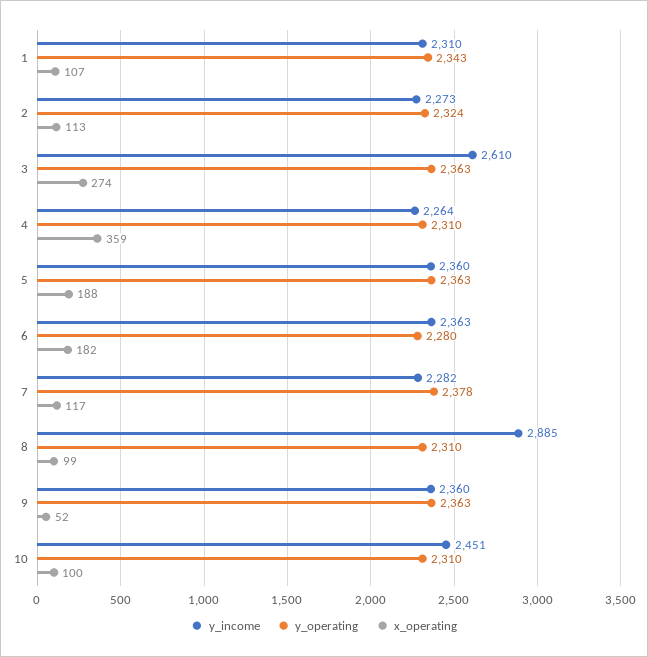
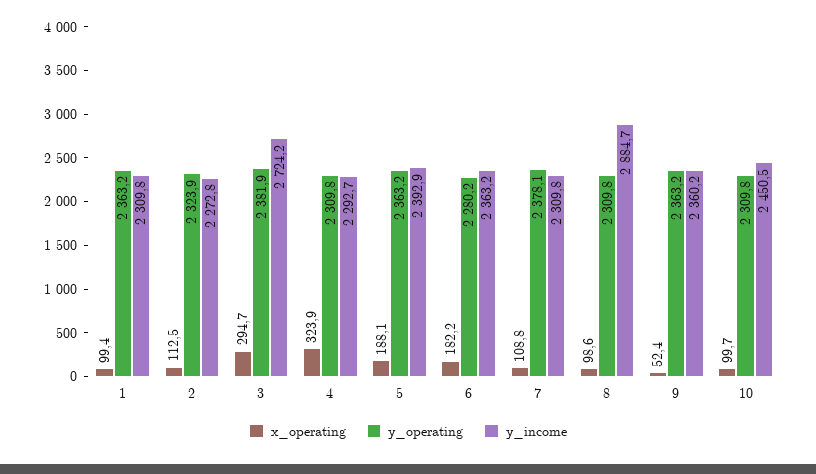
y_operating, 1: 2343 -> 2363.2
x_operating, 1: 107 -> 99.4
y_income, 3: 2610 -> 2724.2
y_operating, 3: 2363 -> 2381.9
x_operating, 3: 274 -> 294.7
y_income, 4: 2264 -> 2292.7
x_operating, 4: 359 -> 323.9
y_income, 5: 2360 -> 2392.9
y_income, 7: 2282 -> 2309.8
x_operating, 7: 117 -> 108.8

